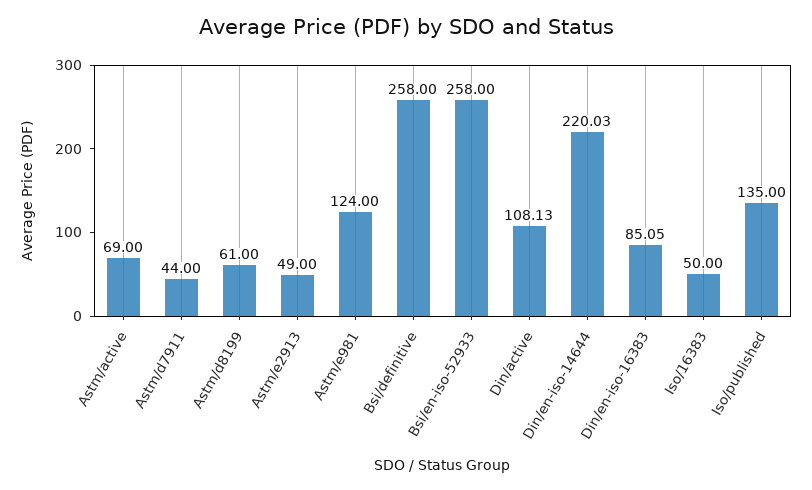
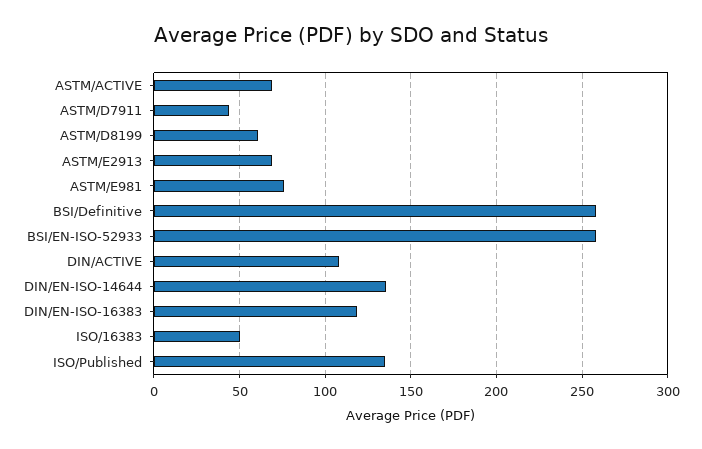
Astm/e2913: 49 -> 70
Astm/e981: 124 -> 75
Din/en-iso-14644: 220.03 -> 135
Din/en-iso-16383: 85.05 -> 120

